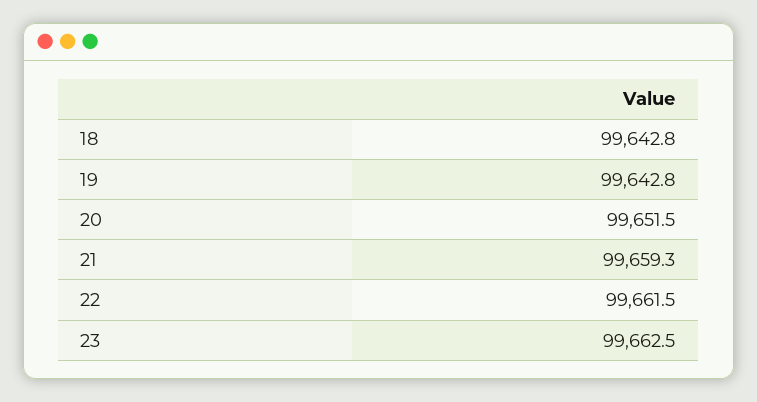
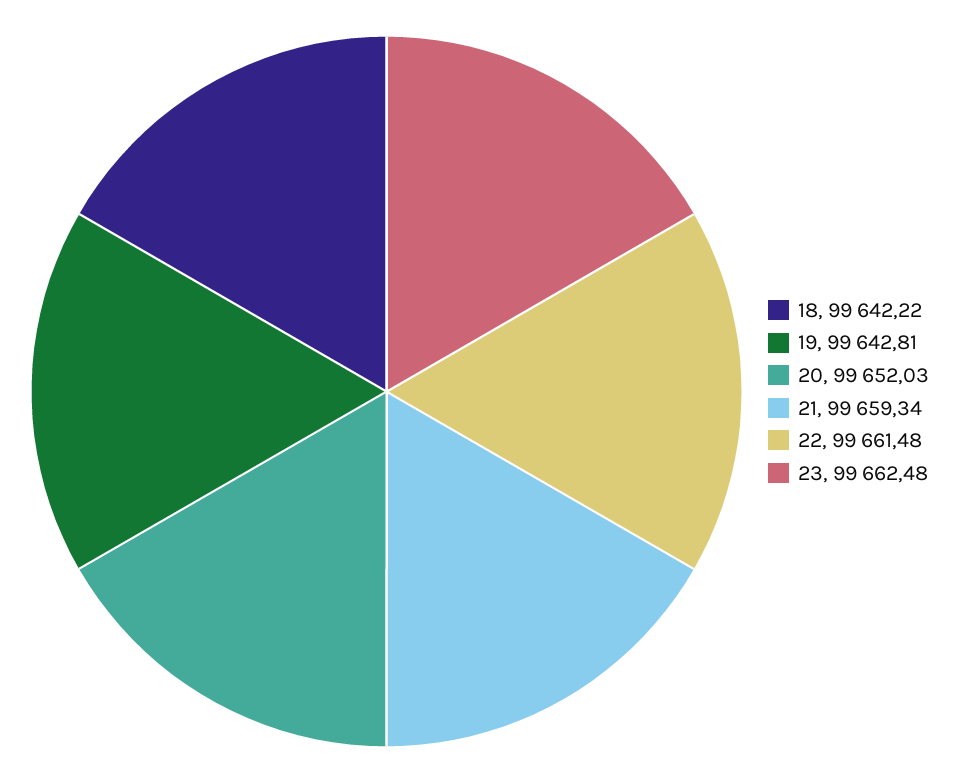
18: 99642.8 -> 99642.22
20: 99651.5 -> 99652.03

